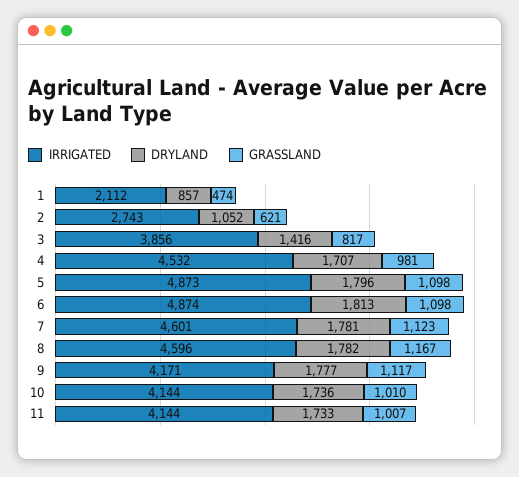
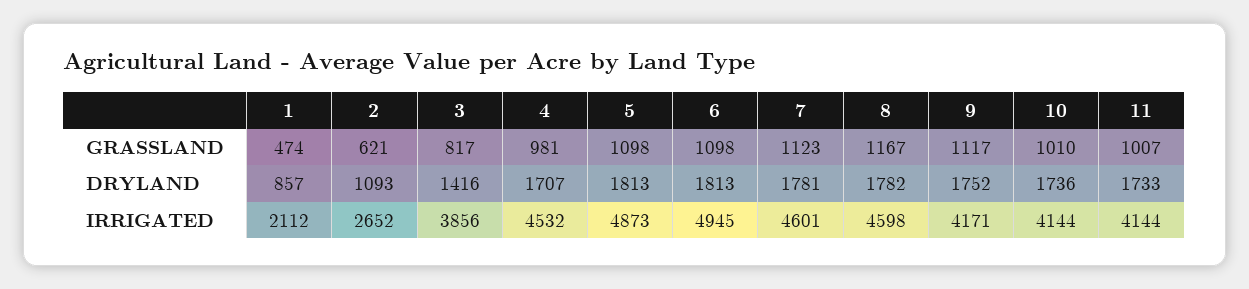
IRRIGATED, 2: 2743 -> 2652
DRYLAND, 2: 1052 -> 1093
DRYLAND, 5: 1796 -> 1813
IRRIGATED, 6: 4874 -> 4945
IRRIGATED, 8: 4596 -> 4598
DRYLAND, 9: 1777 -> 1752

